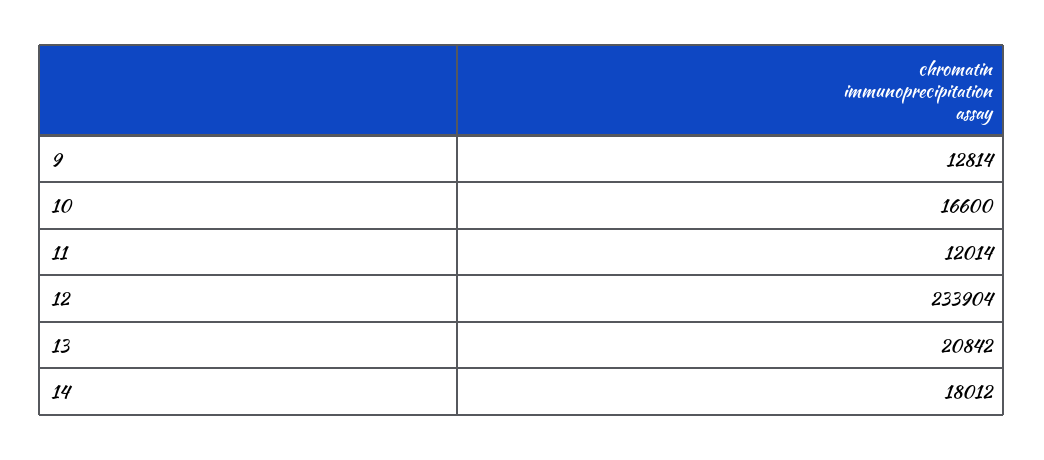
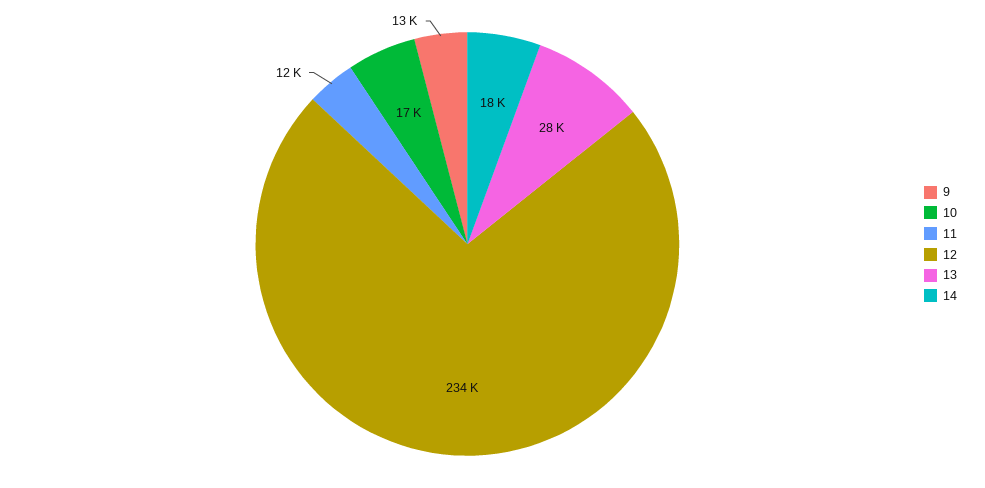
13: 20842 -> 28000

